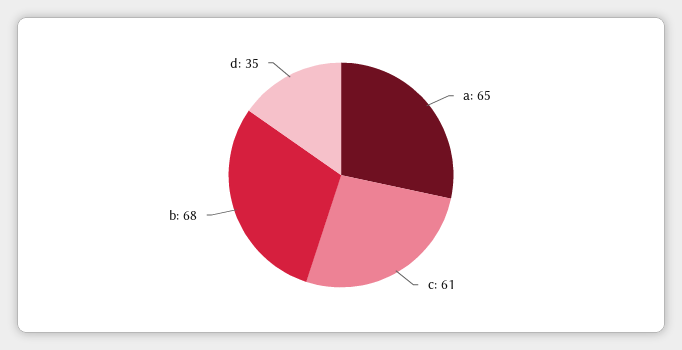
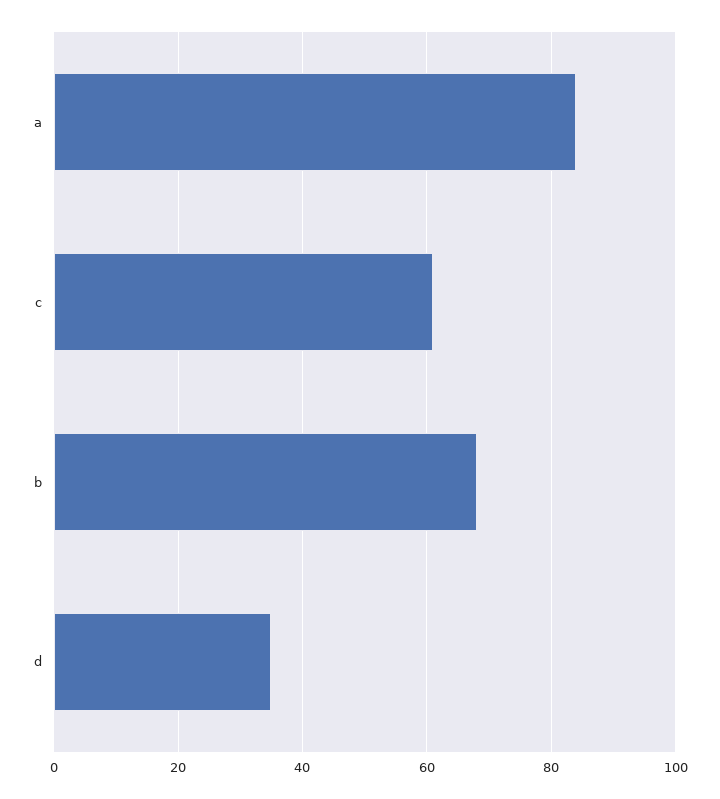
a: 65 -> 85

